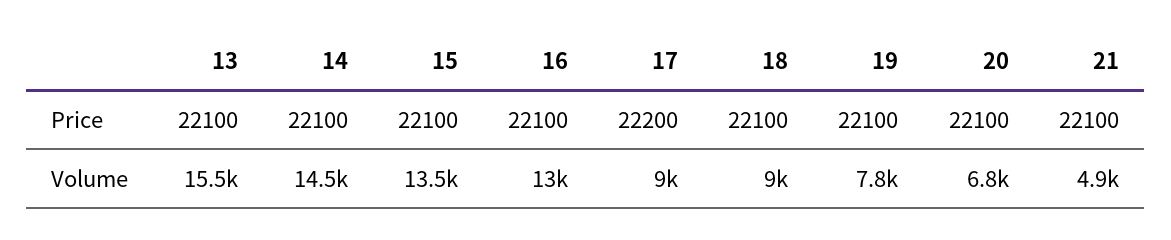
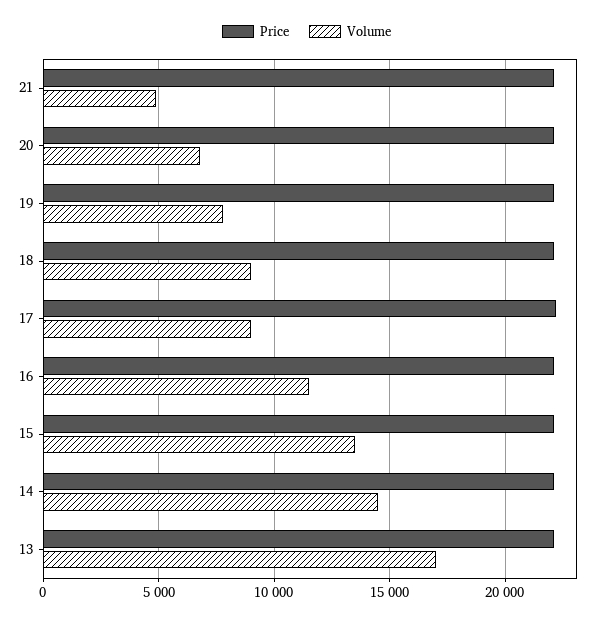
Volume, 13: 15500 -> 17000
Volume, 16: 13000 -> 11500

